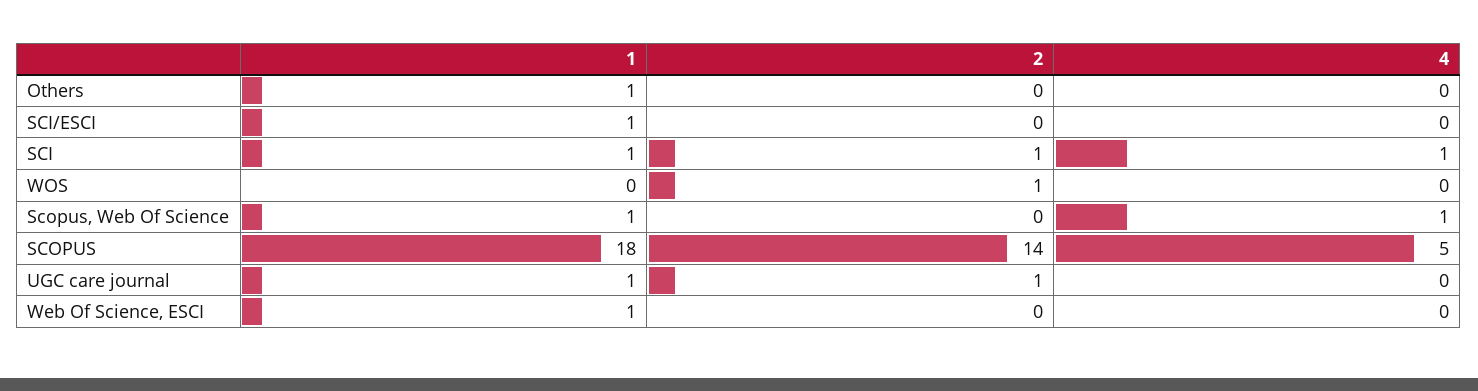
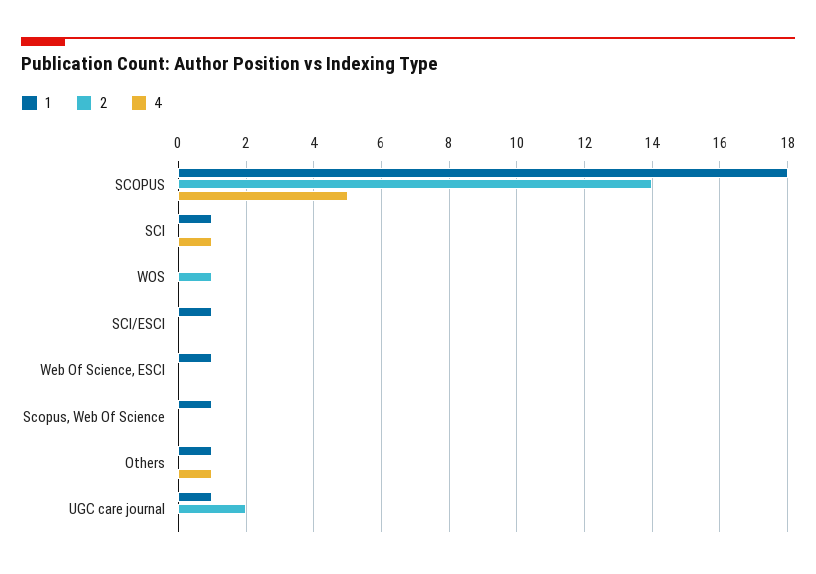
4, Others: 0 -> 1
2, SCI: 1 -> 0
4, Scopus, Web Of Science: 1 -> 0
2, UGC care journal: 1 -> 2

